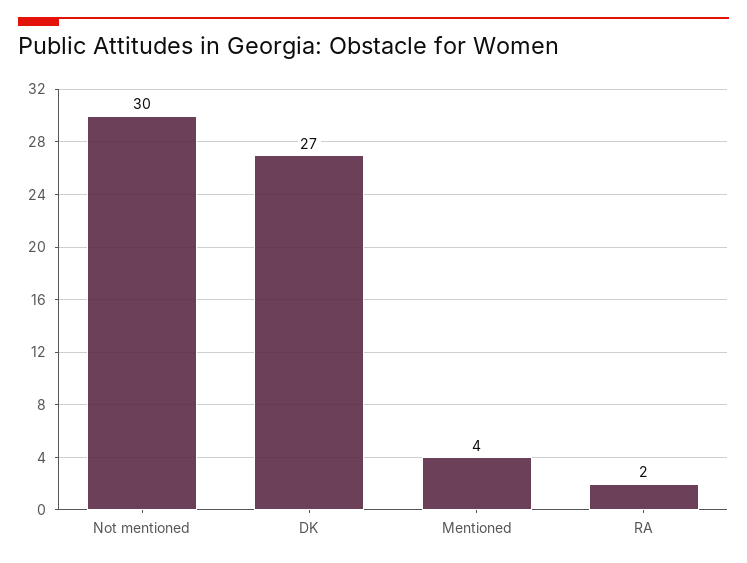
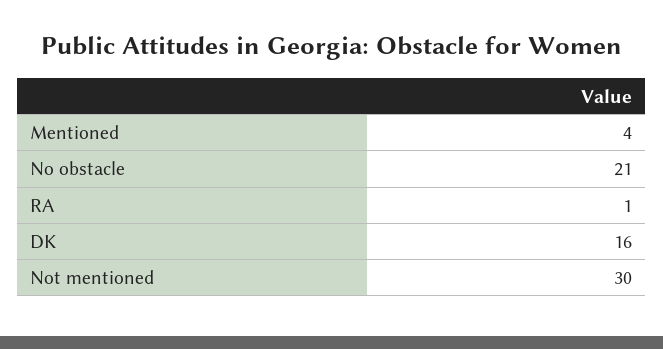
DK: 27 -> 16
RA: 2 -> 1
No obstacle: none -> 21

